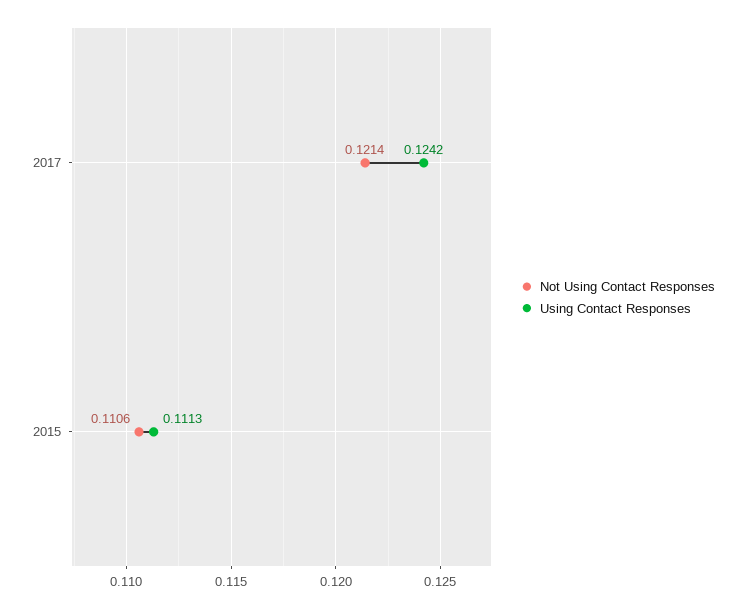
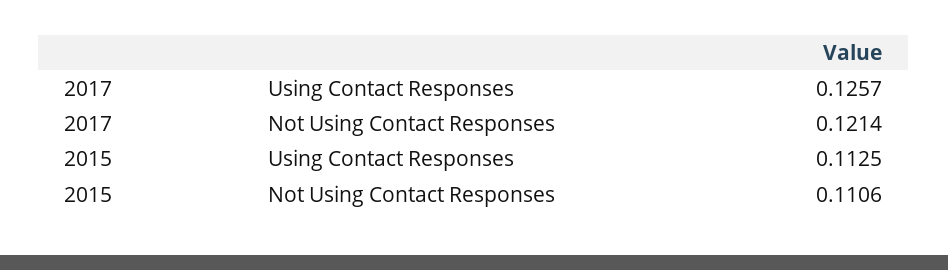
Using Contact Responses, 2017: 0.1242 -> 0.1257
Using Contact Responses, 2015: 0.1113 -> 0.1125

